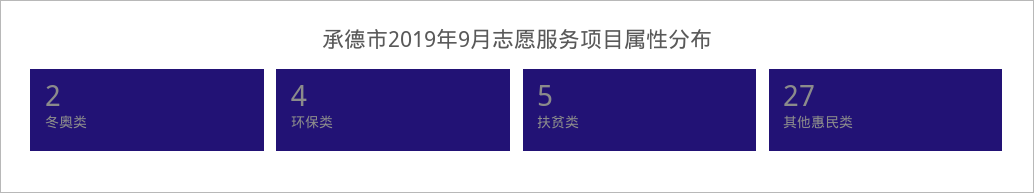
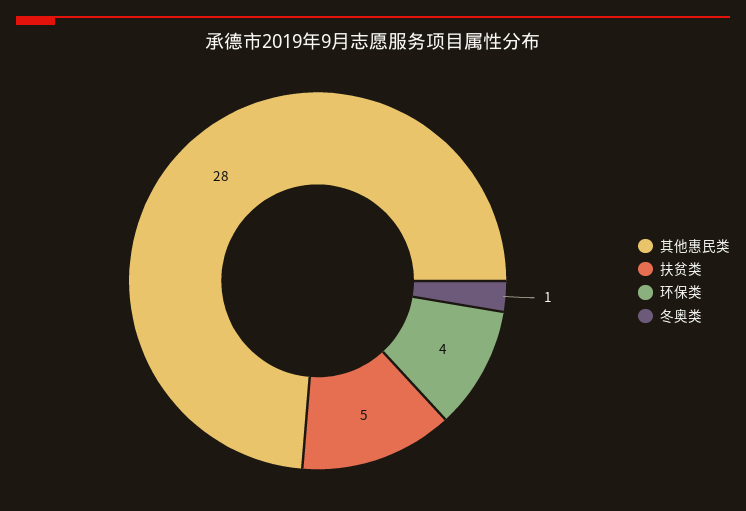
冬奥类: 2 -> 1
其他惠民类: 27 -> 28

